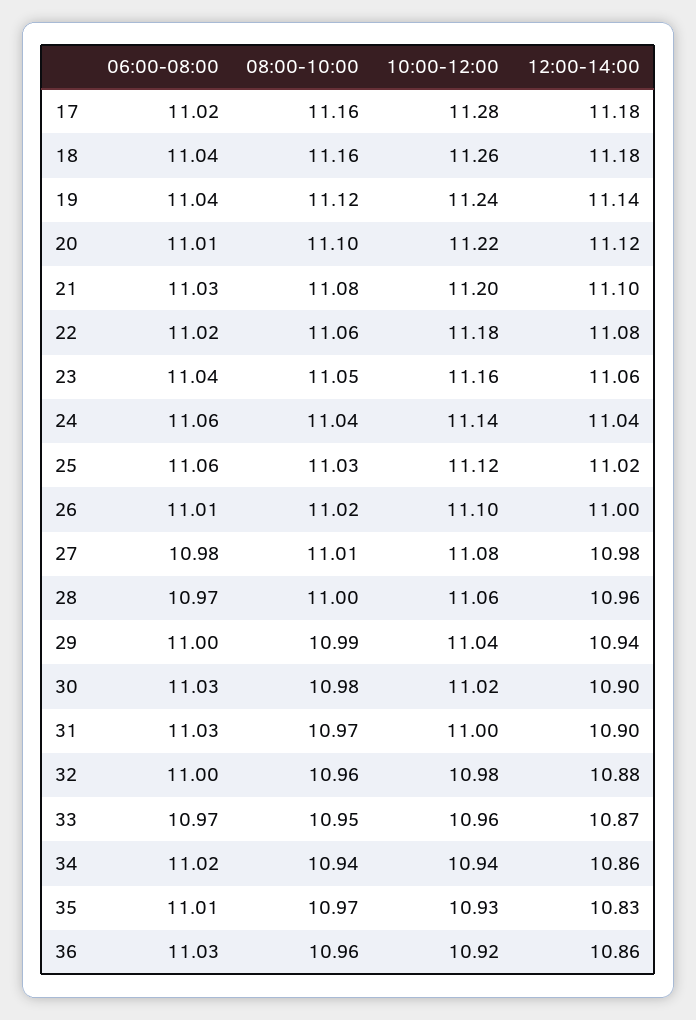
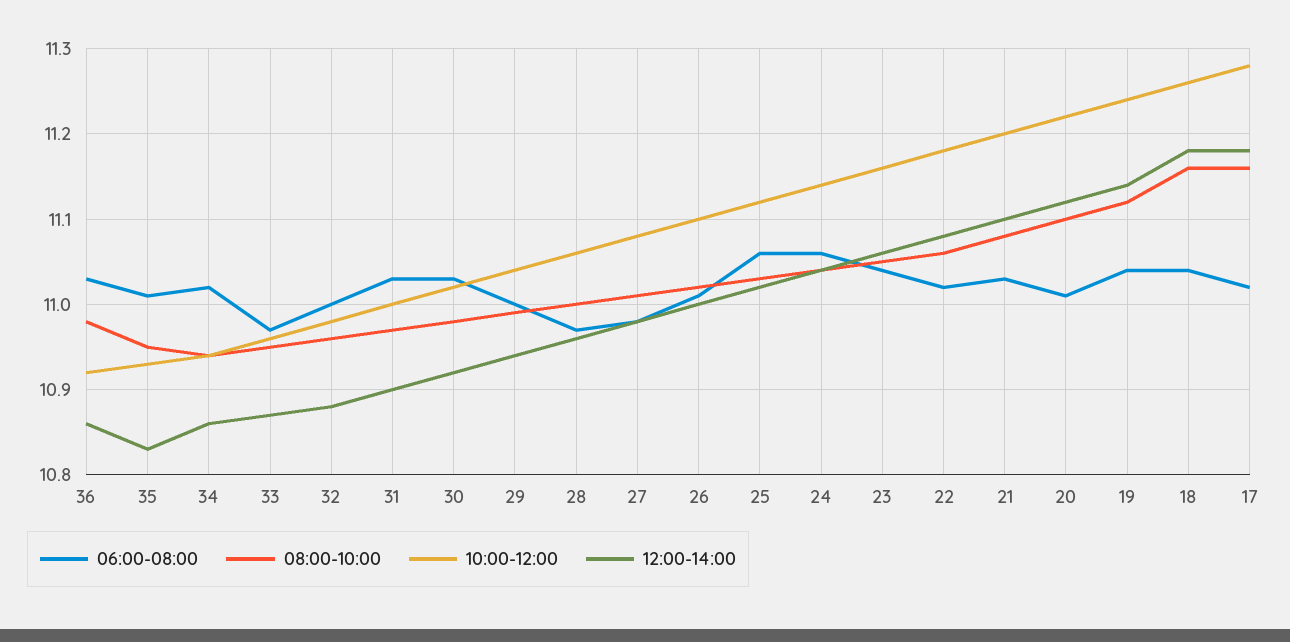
12:00-14:00, 30: 10.9 -> 10.92
08:00-10:00, 35: 10.97 -> 10.95
08:00-10:00, 36: 10.96 -> 10.98

